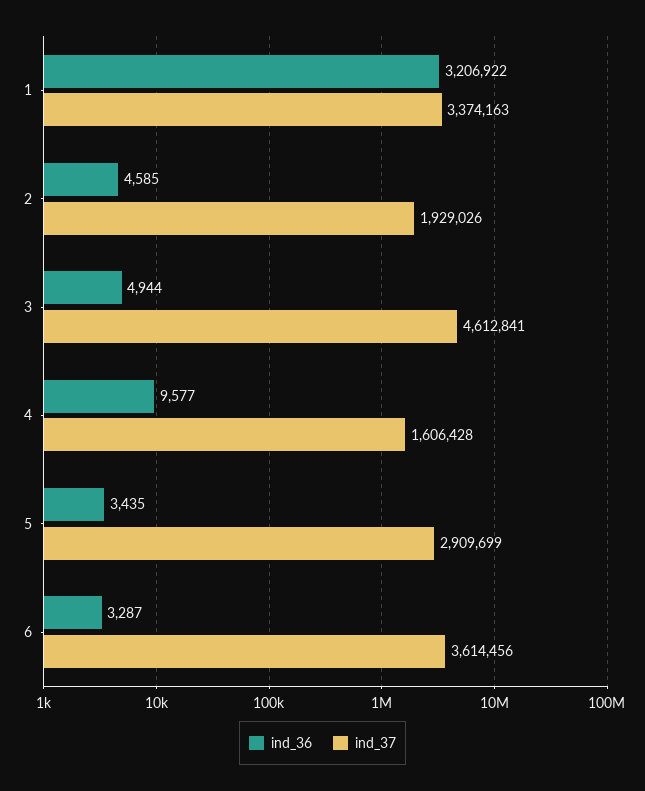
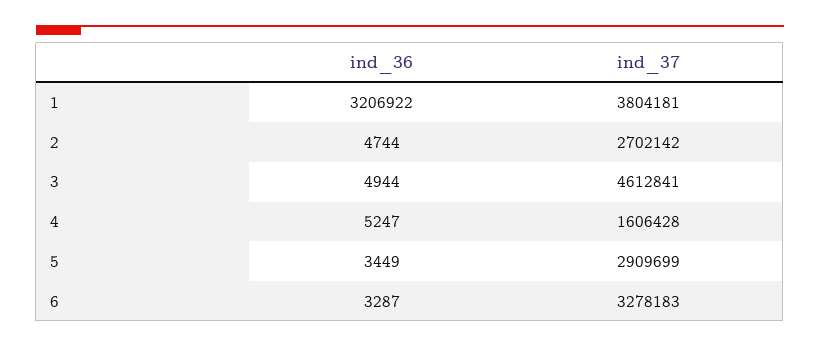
ind_37, 1: 3374163 -> 3804181
ind_36, 2: 4585 -> 4744
ind_37, 2: 1929026 -> 2702142
ind_36, 4: 9577 -> 5247
ind_36, 5: 3435 -> 3449
ind_37, 6: 3614456 -> 3278183

